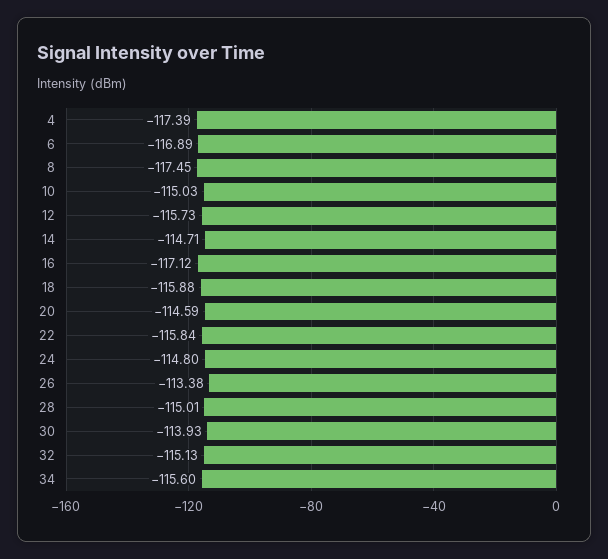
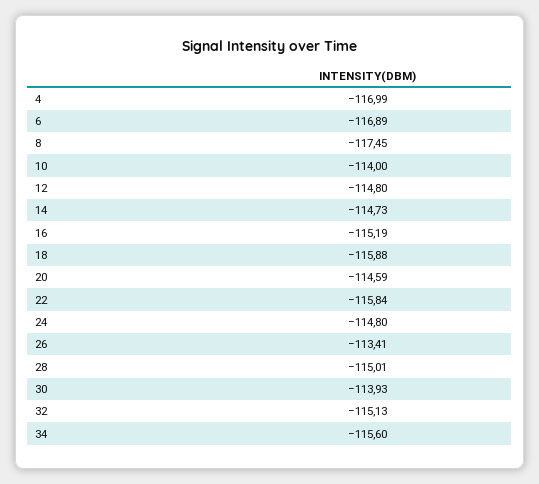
4: -117.39 -> -116.99
10: -115.03 -> -114
12: -115.73 -> -114.8
14: -114.71 -> -114.73
16: -117.12 -> -115.19
26: -113.38 -> -113.41

